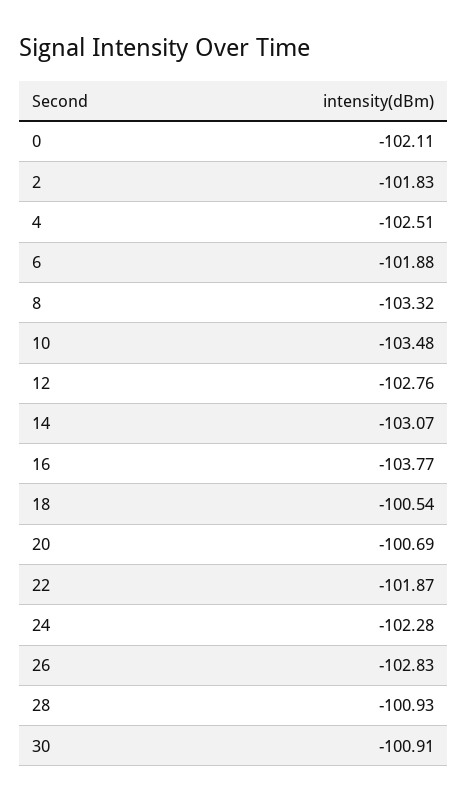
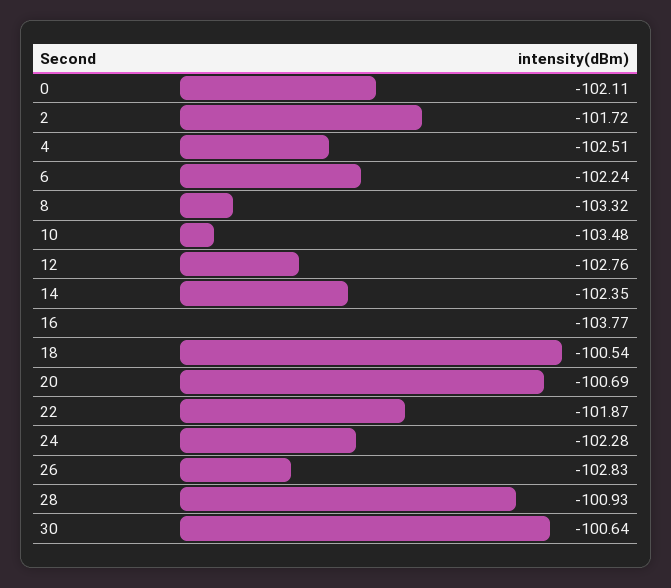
2: -101.83 -> -101.72
6: -101.88 -> -102.24
14: -103.07 -> -102.35
30: -100.91 -> -100.64

